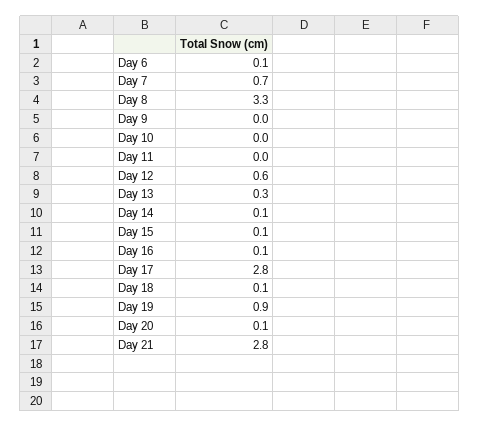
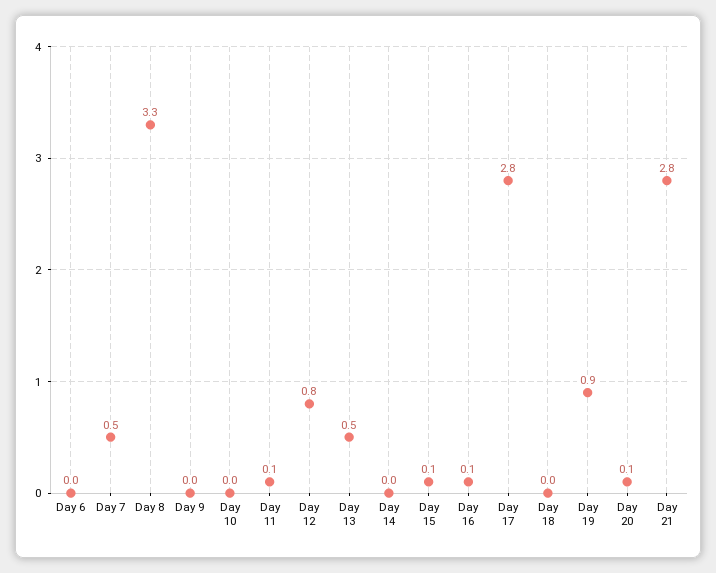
Day 6: 0.1 -> 0
Day 7: 0.7 -> 0.5
Day 11: 0 -> 0.1
Day 12: 0.6 -> 0.8
Day 13: 0.3 -> 0.5
Day 14: 0.1 -> 0
Day 18: 0.1 -> 0

